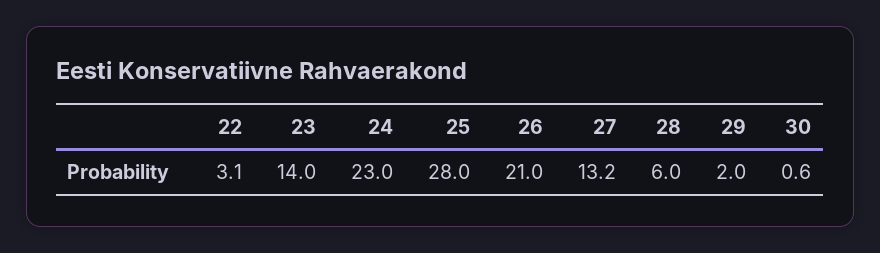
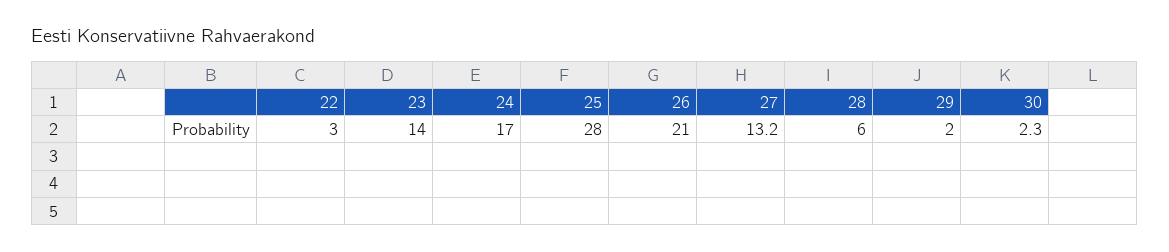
22: 3.1 -> 3
24: 23 -> 17
30: 0.6 -> 2.3

